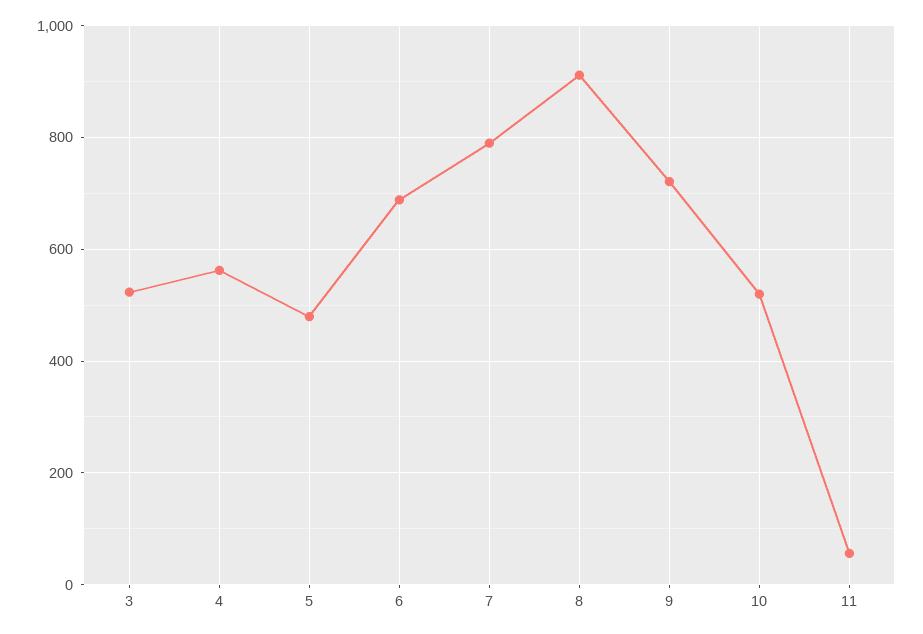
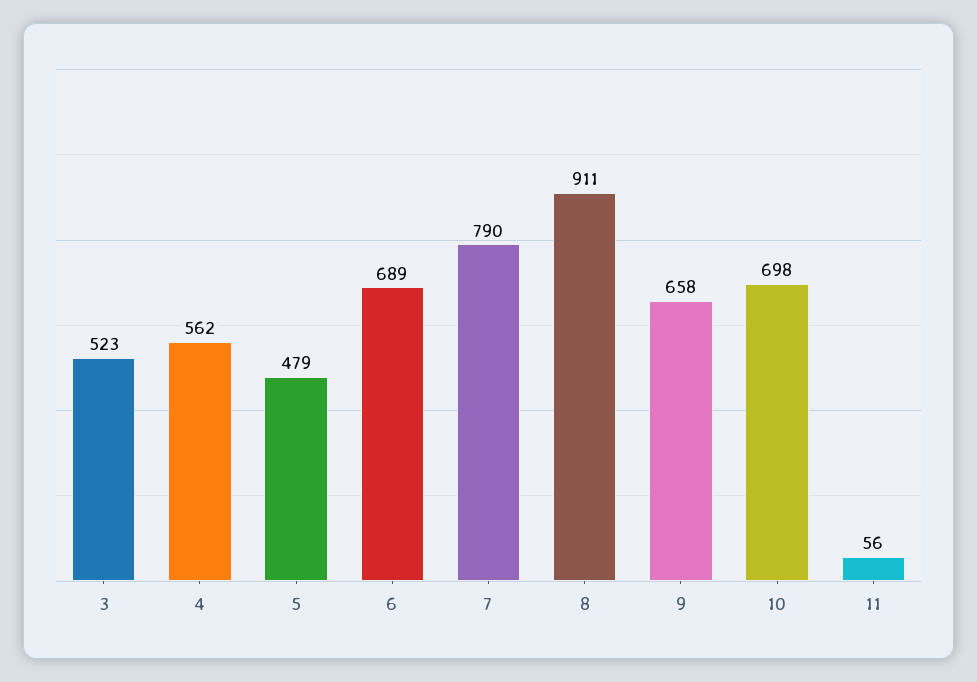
9: 720 -> 658
10: 520 -> 698

